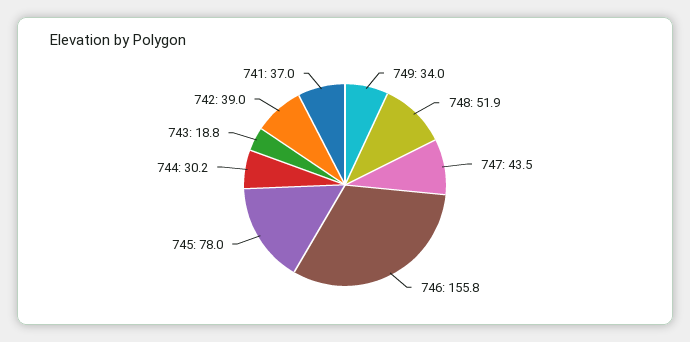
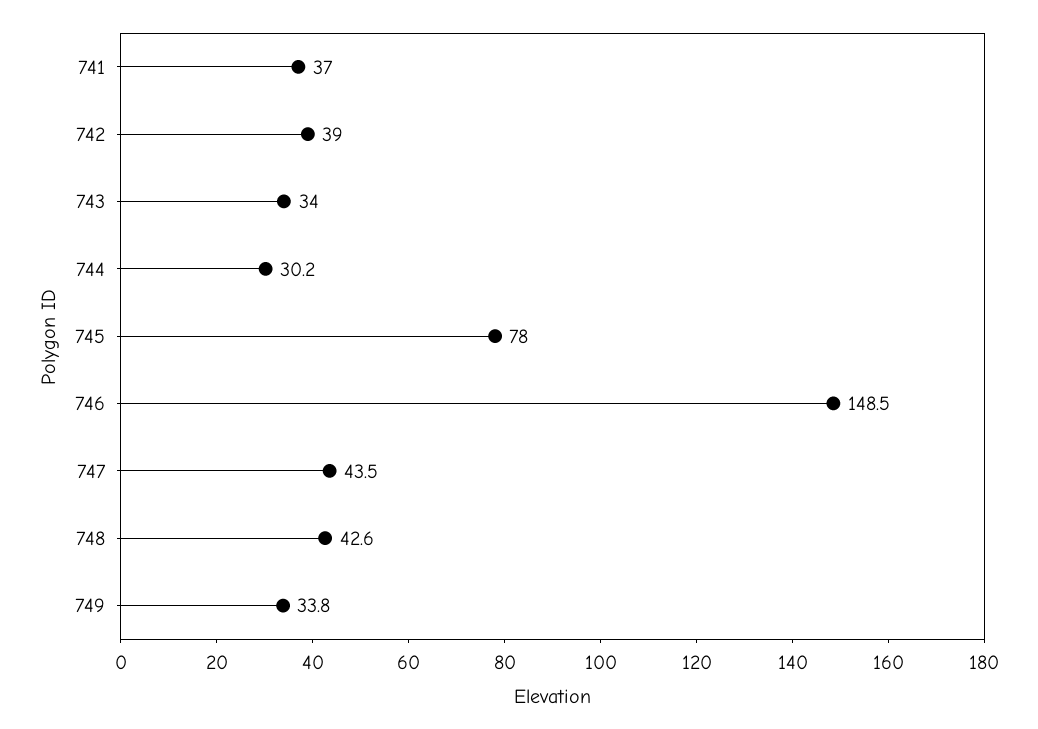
749: 34 -> 33.8
748: 51.9 -> 42.6
746: 155.8 -> 148.5
743: 18.8 -> 34

